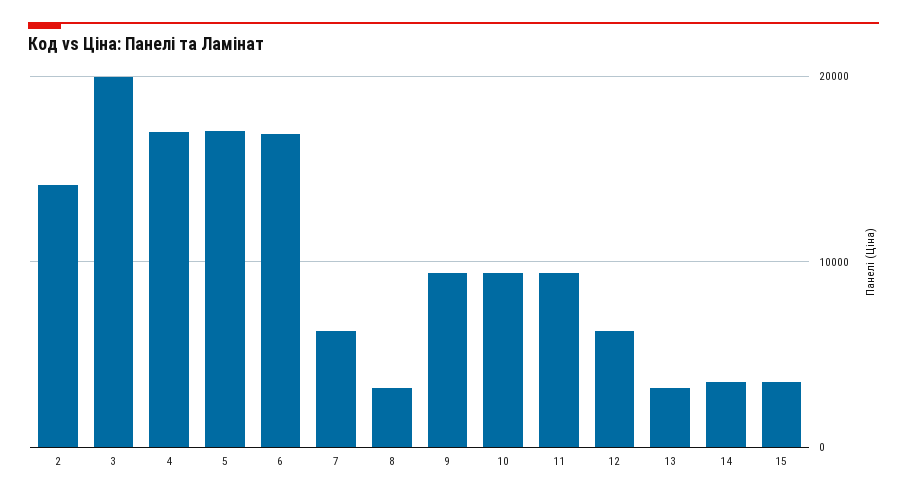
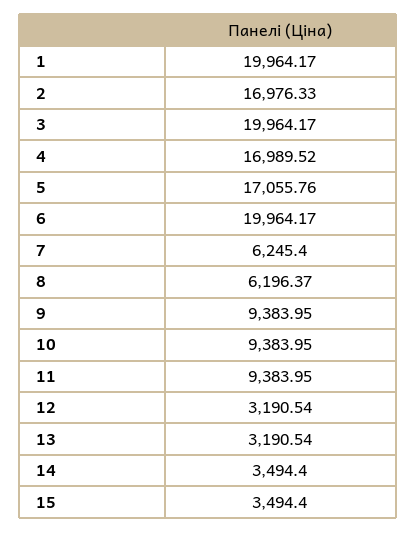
2: 14000 -> 16976.33
6: 17000 -> 19964.17
8: 3000 -> 6196.37
12: 6000 -> 3190.54
1: none -> 19964.17

